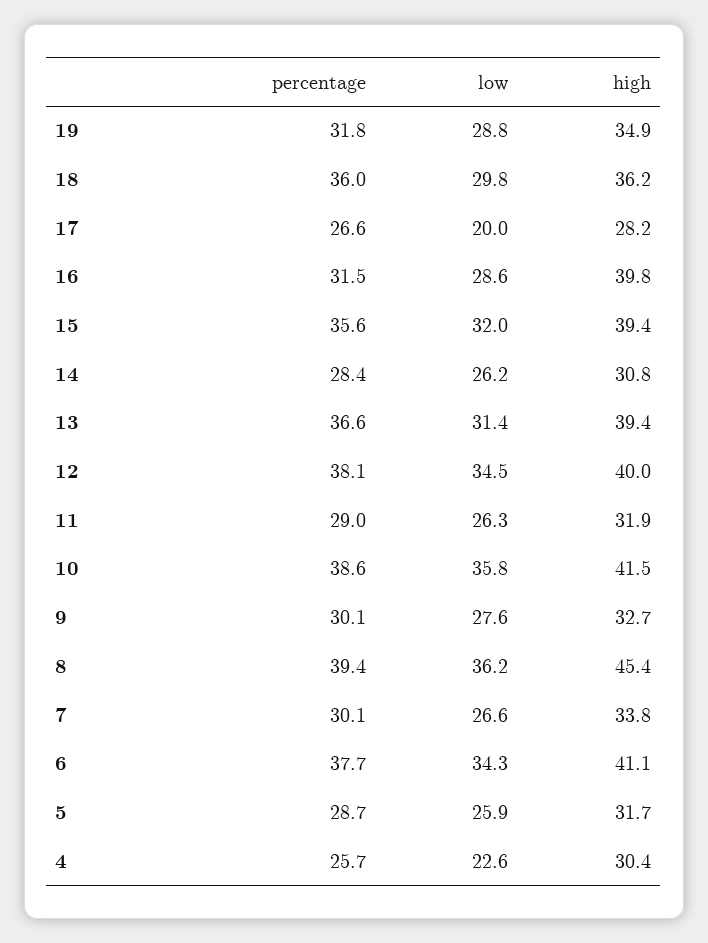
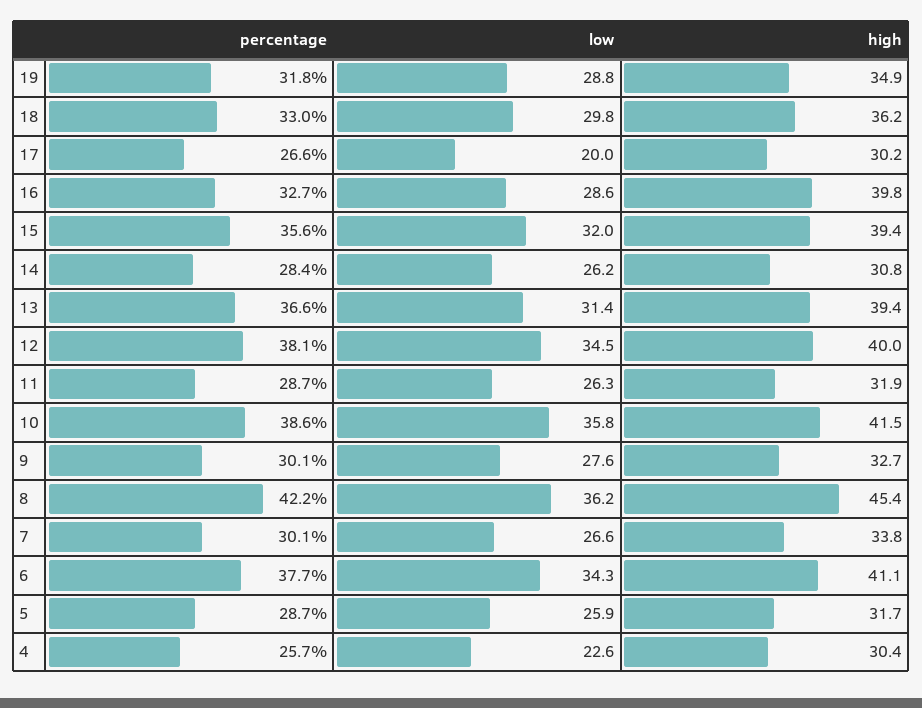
percentage, 18: 36 -> 33
high, 17: 28.2 -> 30.2
percentage, 16: 31.5 -> 32.7
percentage, 11: 29 -> 28.7
percentage, 8: 39.4 -> 42.2

